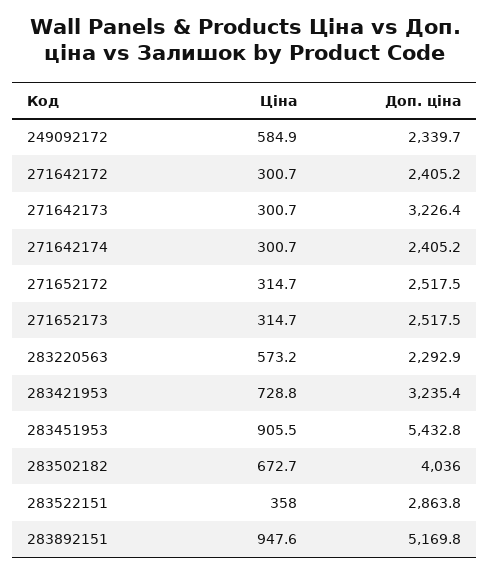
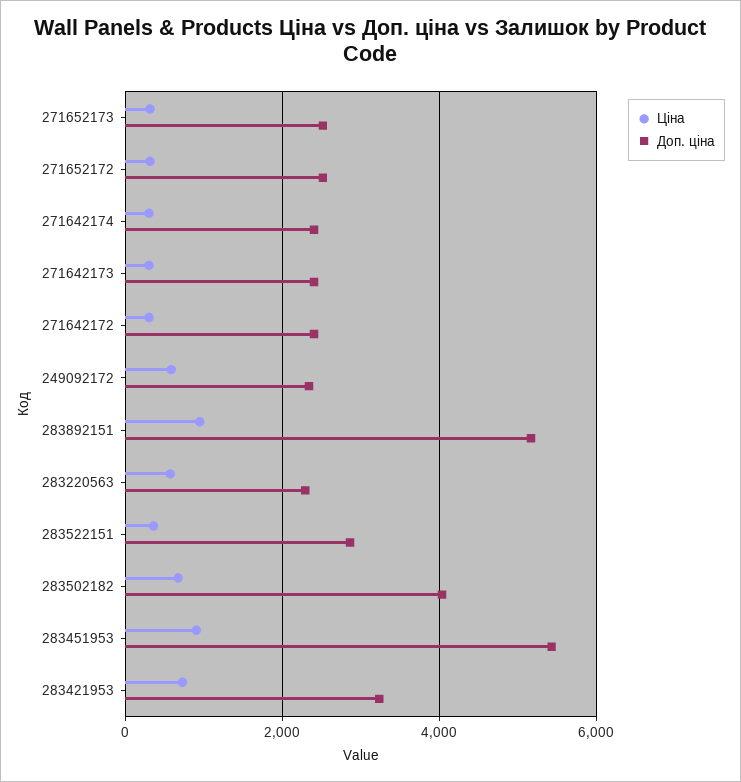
Доп. ціна, 271642173: 3226.4 -> 2400

